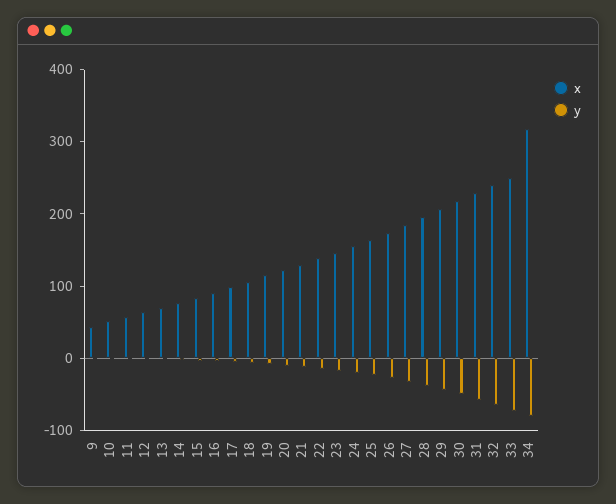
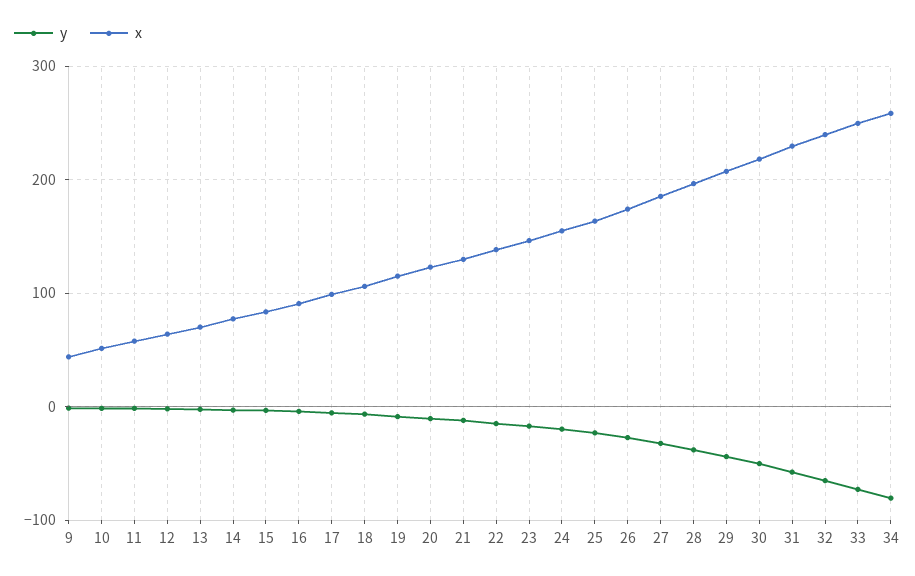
x, 34: 320 -> 260

